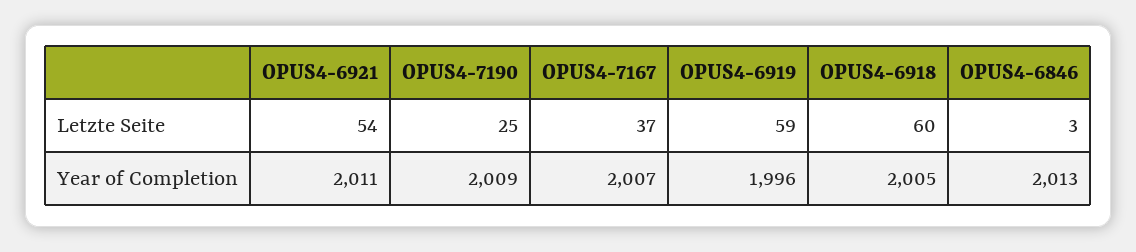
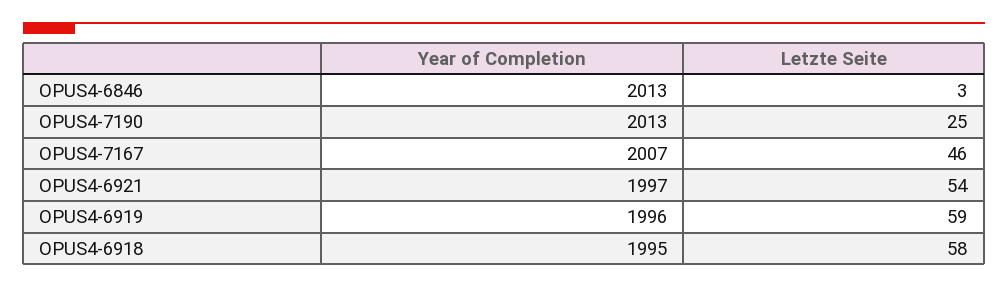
OPUS4-7167, Letzte Seite: 37 -> 46
OPUS4-6918, Letzte Seite: 60 -> 58
OPUS4-6921, Year of Completion: 2011 -> 1997
OPUS4-7190, Year of Completion: 2009 -> 2013
OPUS4-6918, Year of Completion: 2005 -> 1995

